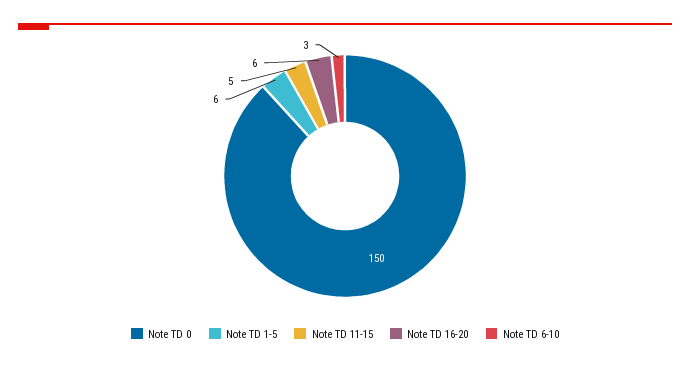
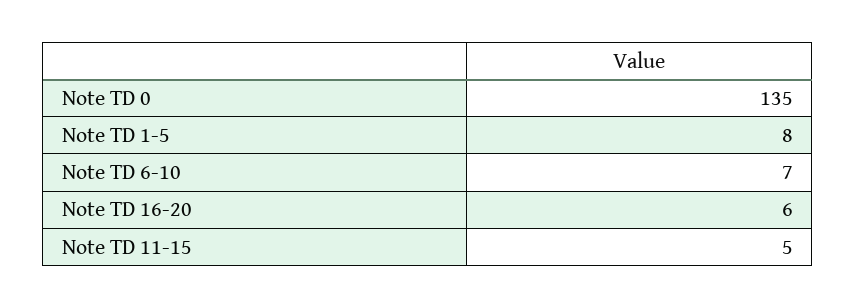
Note TD 0: 150 -> 135
Note TD 1-5: 6 -> 8
Note TD 6-10: 3 -> 7

